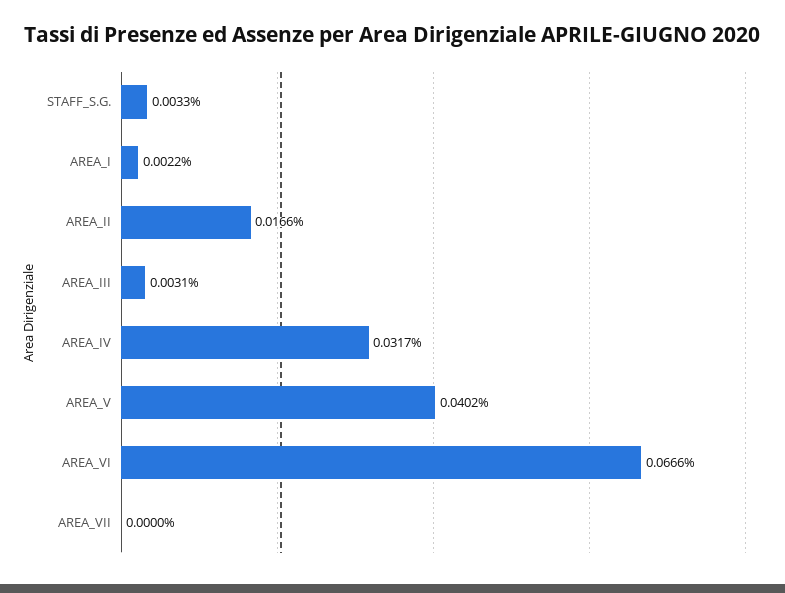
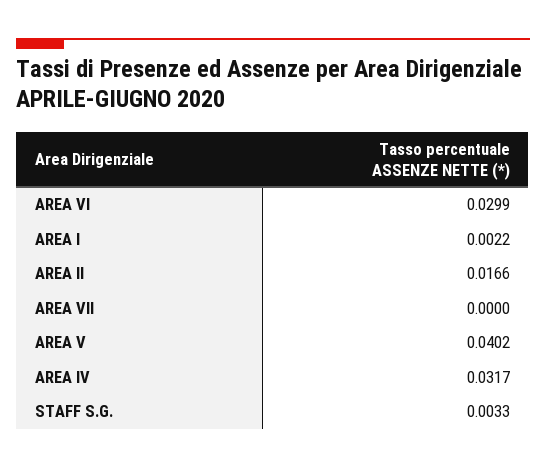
AREA_III: 0.0031 -> none
AREA_VI: 0.0666 -> 0.0299

